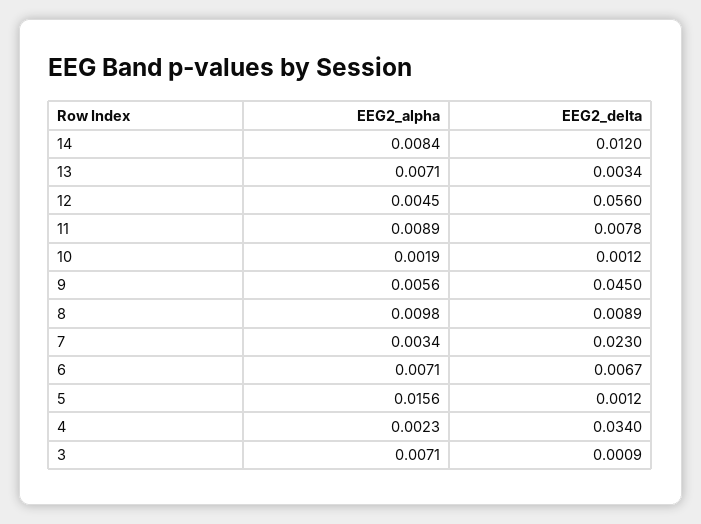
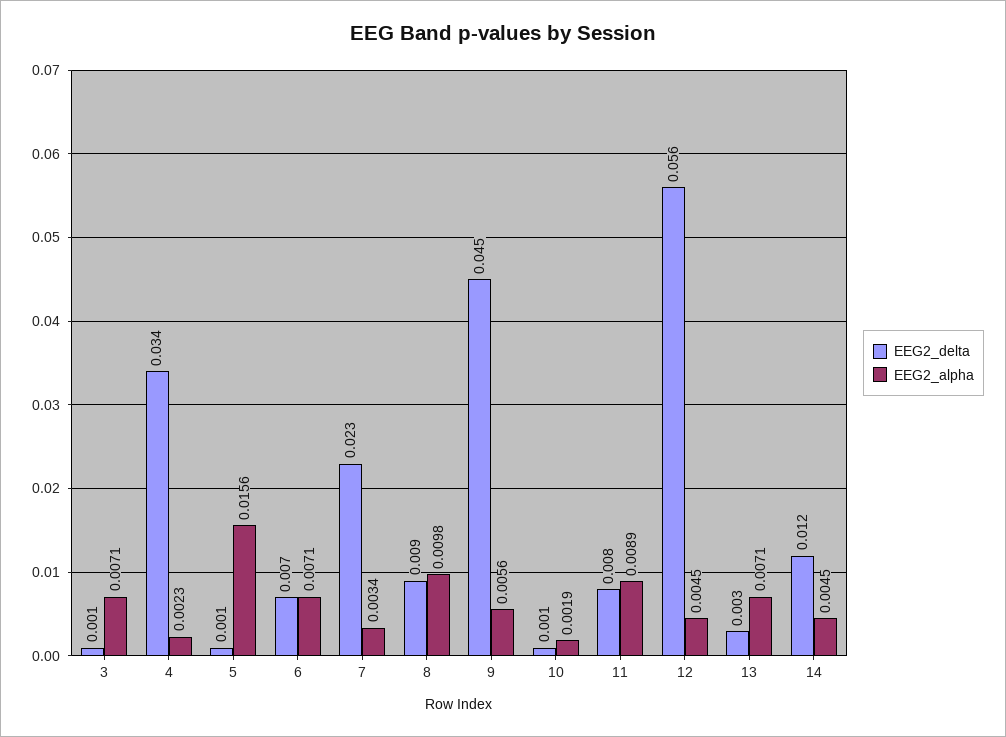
EEG2_alpha, 14: 0.0084 -> 0.0045

